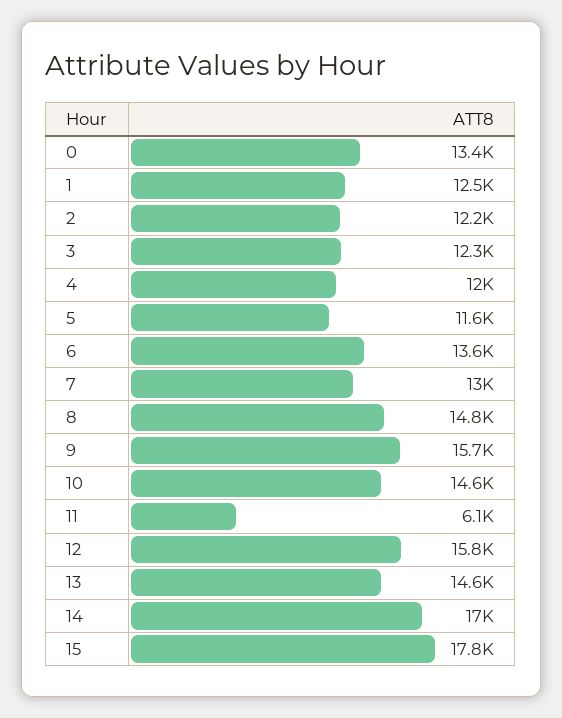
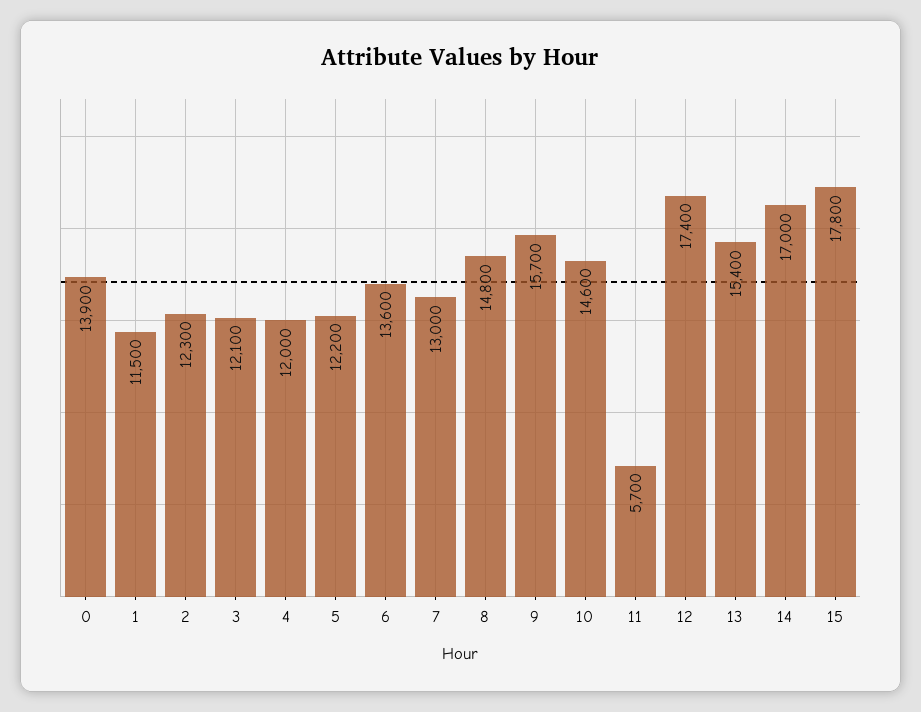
0: 13400 -> 13900
1: 12500 -> 11500
2: 12200 -> 12300
3: 12300 -> 12100
5: 11600 -> 12200
11: 6100 -> 5700
12: 15800 -> 17400
13: 14600 -> 15400

